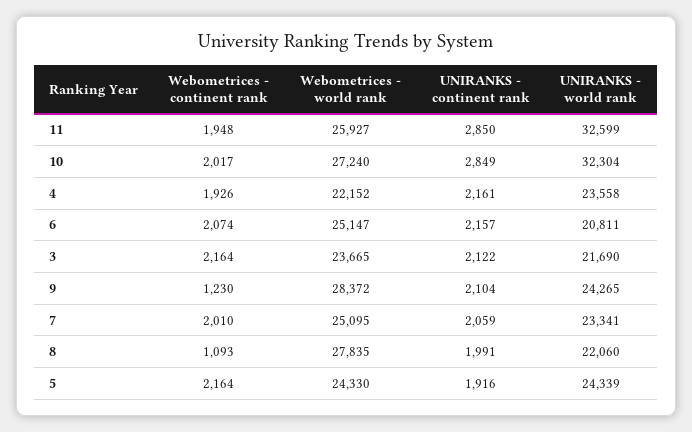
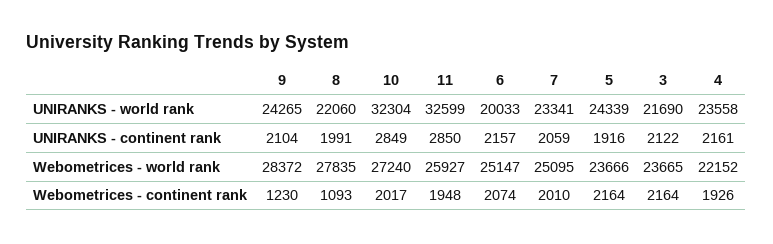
UNIRANKS - world rank, 6: 20811 -> 20033
Webometrices - world rank, 5: 24330 -> 23666

